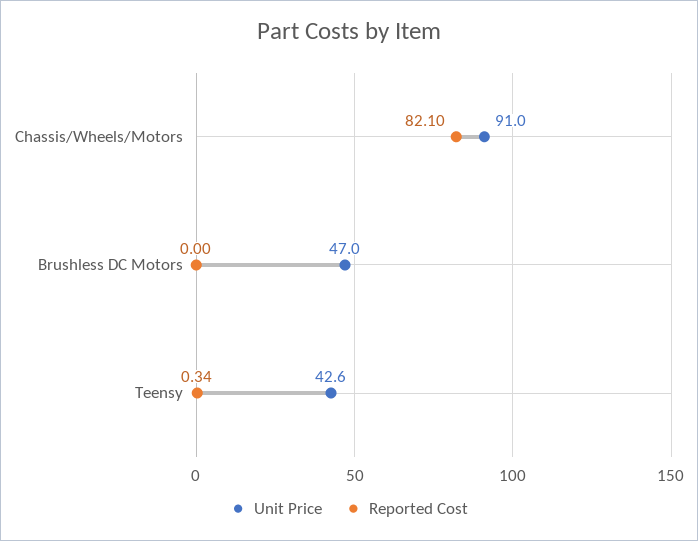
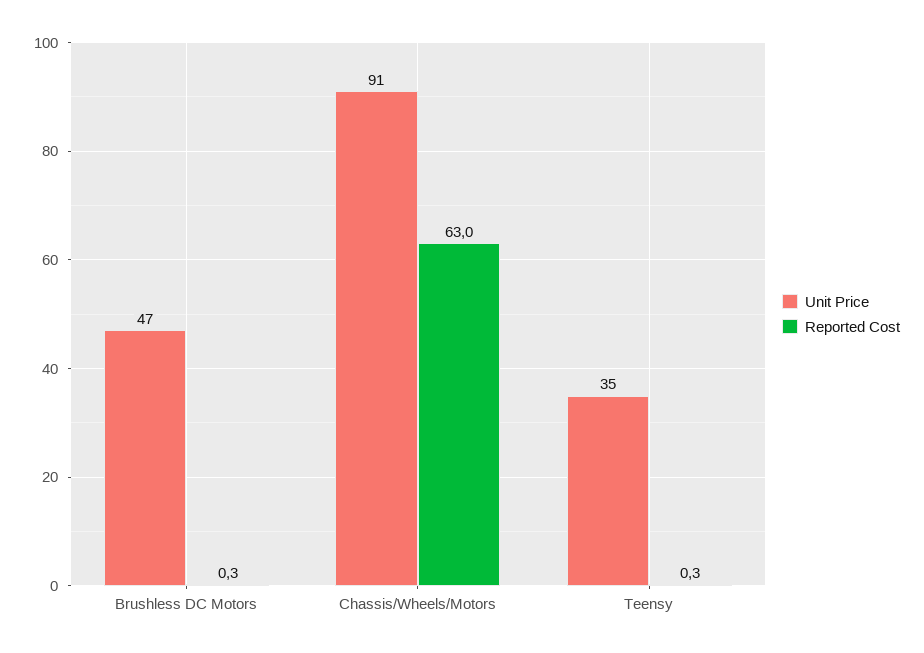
Reported Cost, Chassis/Wheels/Motors: 82.1 -> 63
Reported Cost, Brushless DC Motors: 0 -> 0.3
Unit Price, Teensy: 42.6 -> 35

